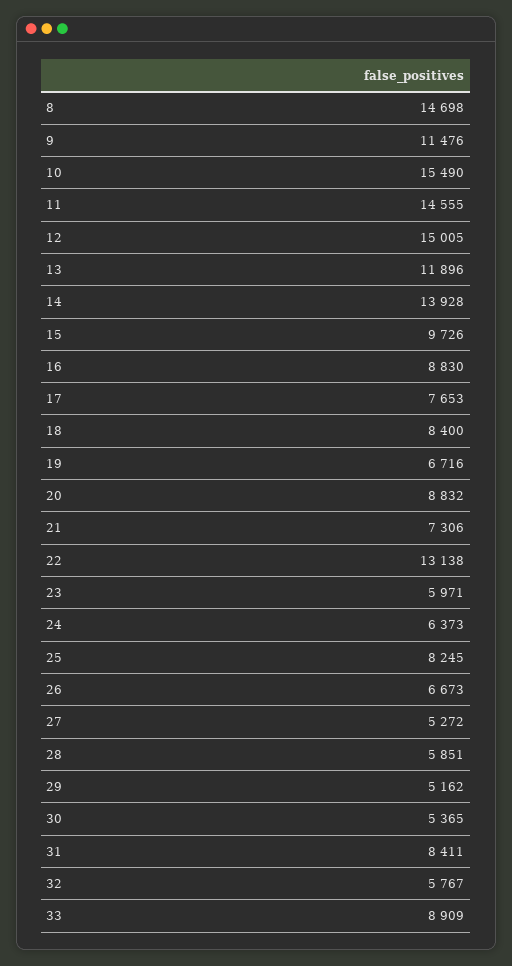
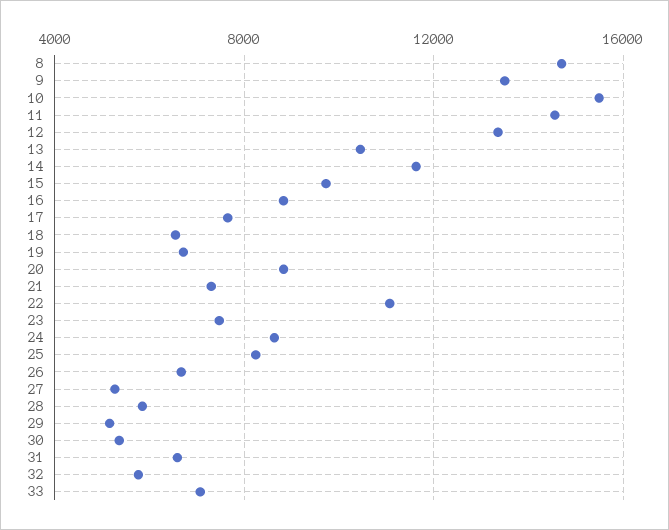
9: 11476 -> 13500
12: 15005 -> 13500
13: 11896 -> 10500
14: 13928 -> 11500
18: 8400 -> 6500
22: 13138 -> 11000
23: 5971 -> 7500
24: 6373 -> 8500
31: 8411 -> 6500
33: 8909 -> 7000

